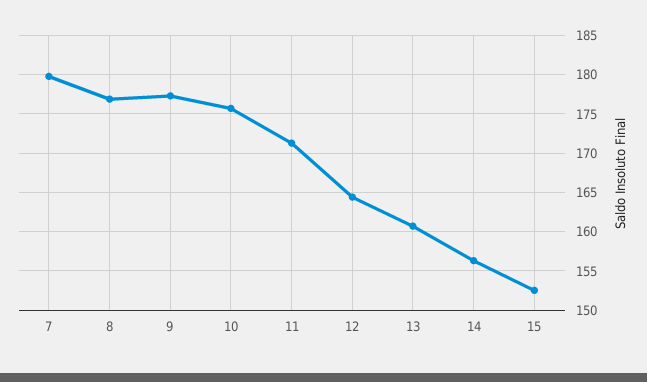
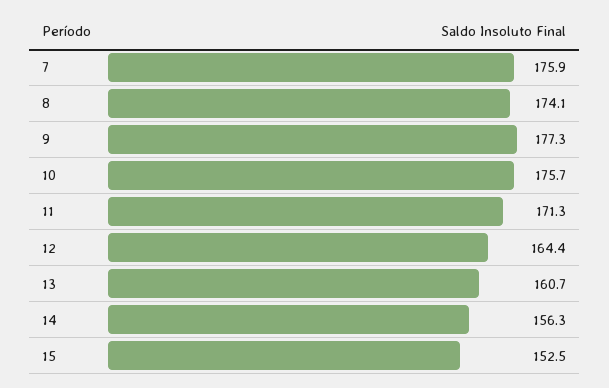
7: 180 -> 175.9
8: 177 -> 174.1

